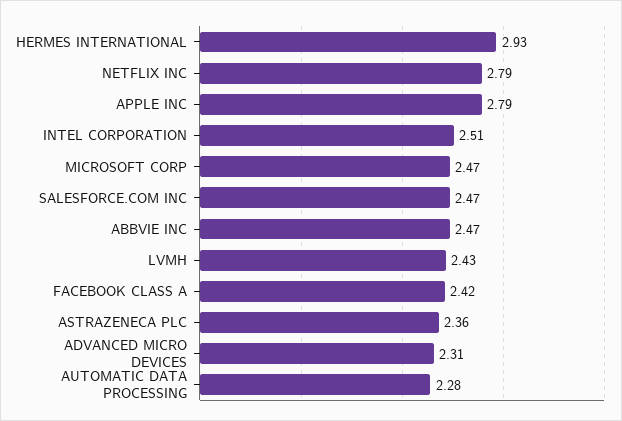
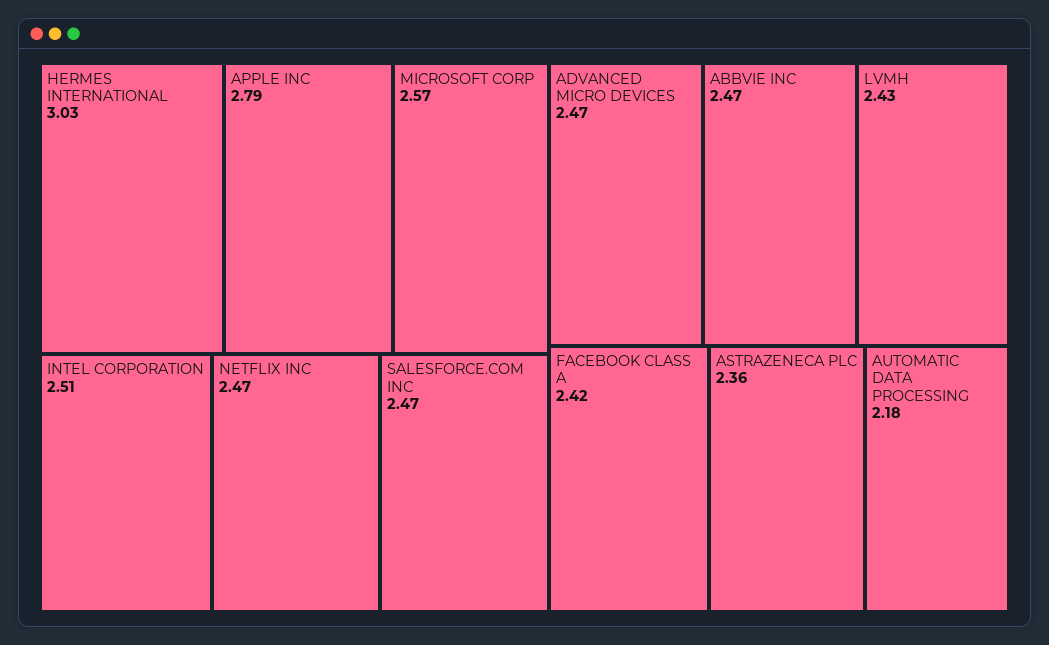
HERMES INTERNATIONAL: 2.93 -> 3.03
NETFLIX INC: 2.79 -> 2.47
MICROSOFT CORP: 2.47 -> 2.57
ADVANCED MICRO DEVICES: 2.31 -> 2.47
AUTOMATIC DATA PROCESSING: 2.28 -> 2.18

